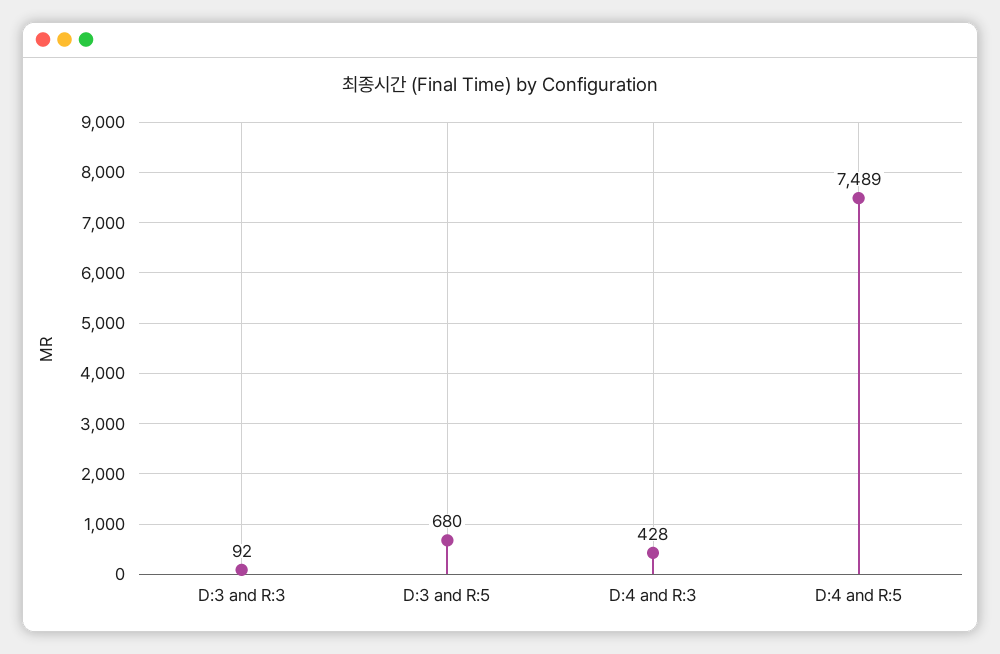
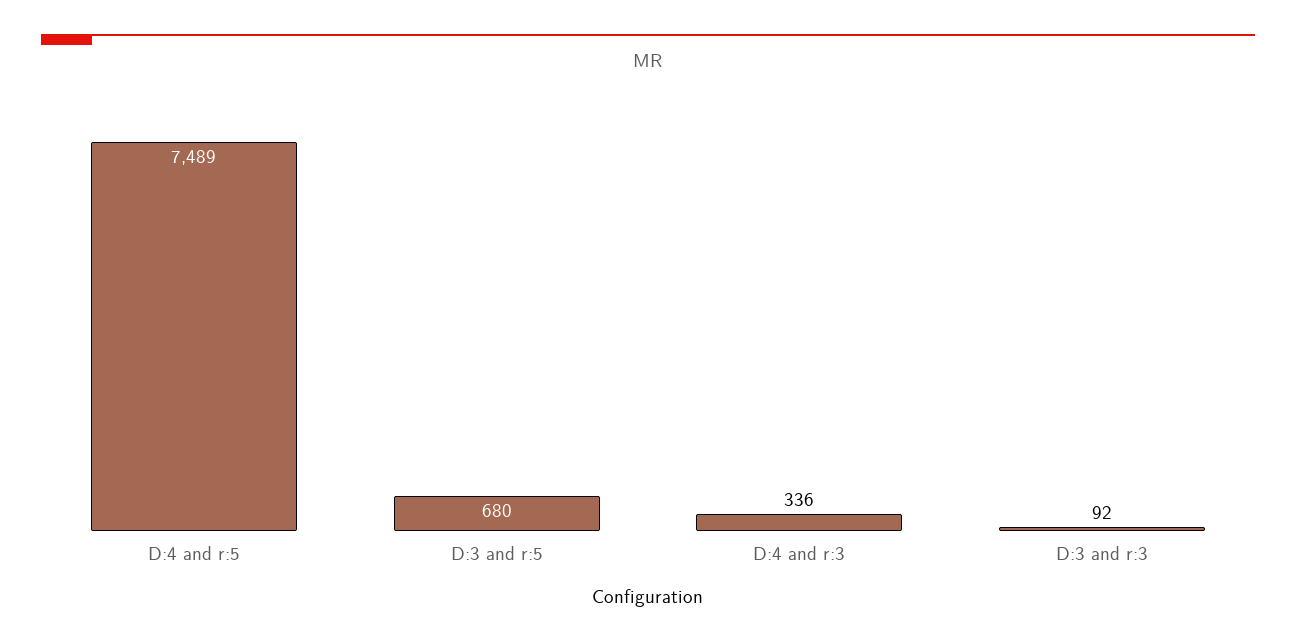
D:4 and R:3: 428 -> 336

